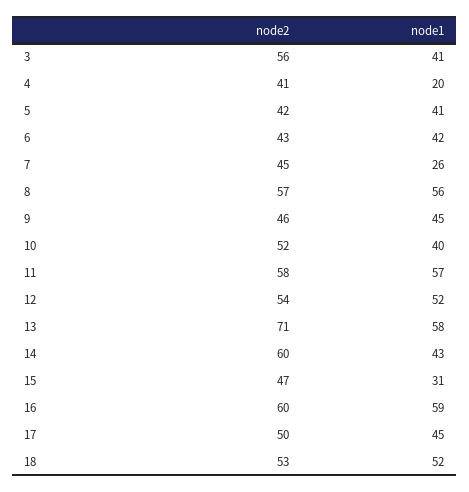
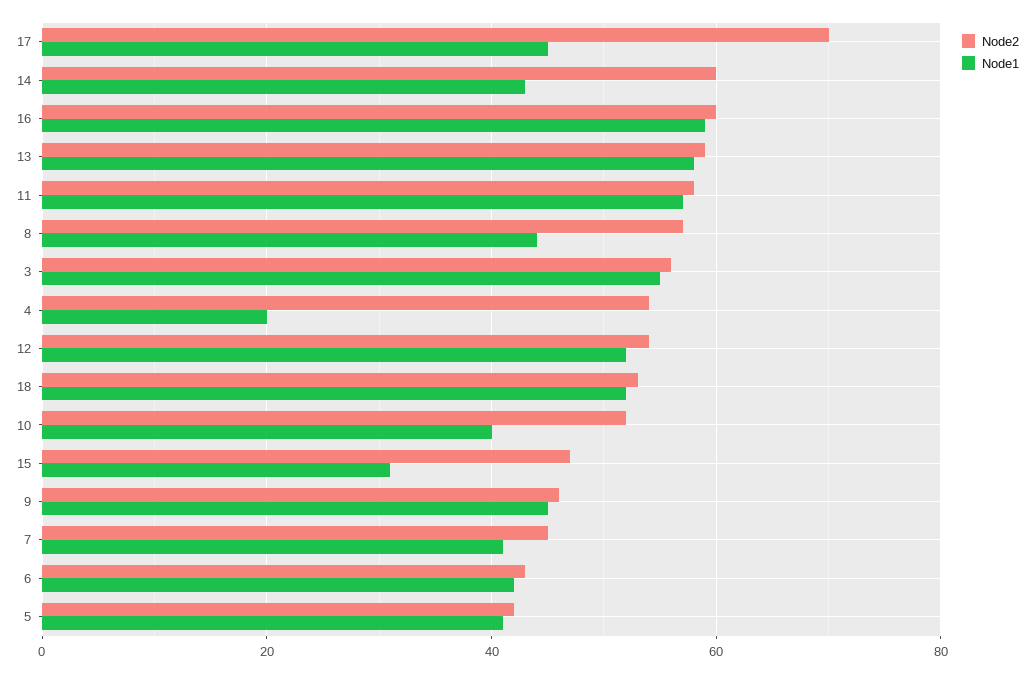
node1, 3: 41 -> 55
node2, 4: 41 -> 55
node1, 7: 26 -> 40
node1, 8: 56 -> 45
node2, 13: 71 -> 60
node2, 17: 50 -> 70

